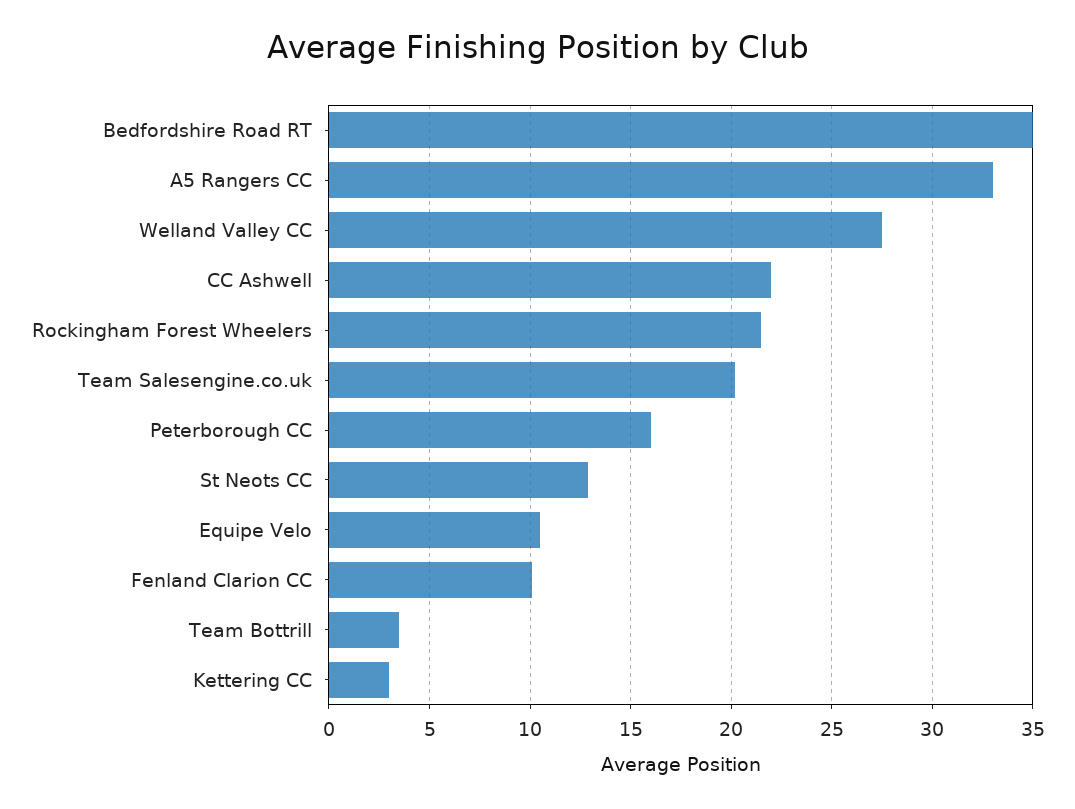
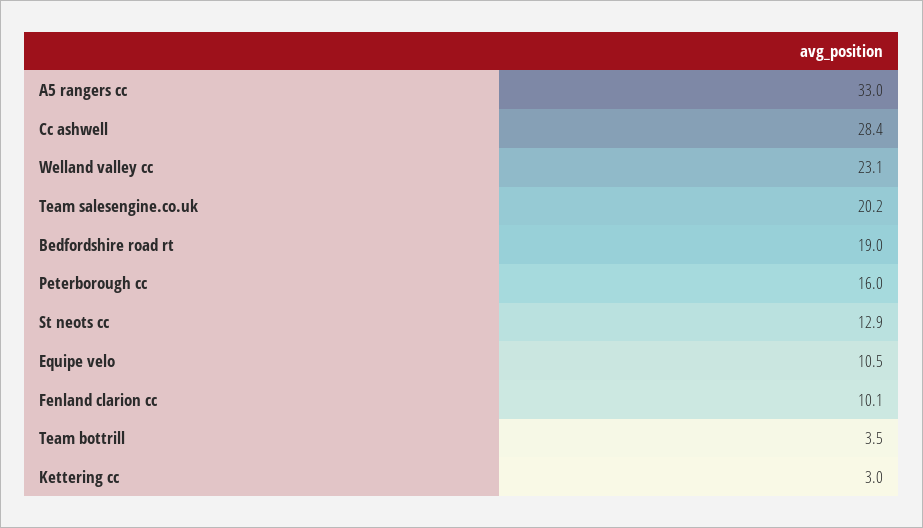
Bedfordshire Road RT: 35 -> 19
Welland Valley CC: 27.5 -> 23.1
CC Ashwell: 22 -> 28.4
Rockingham Forest Wheelers: 21.5 -> none

